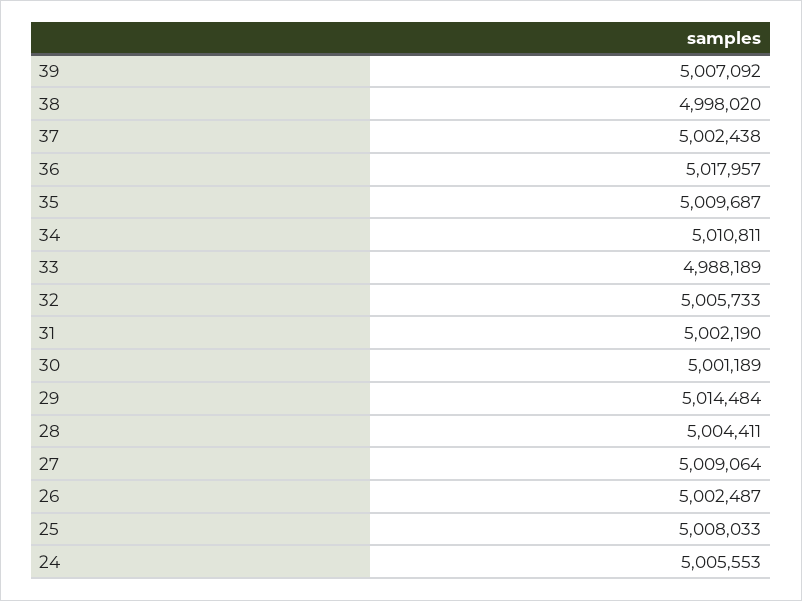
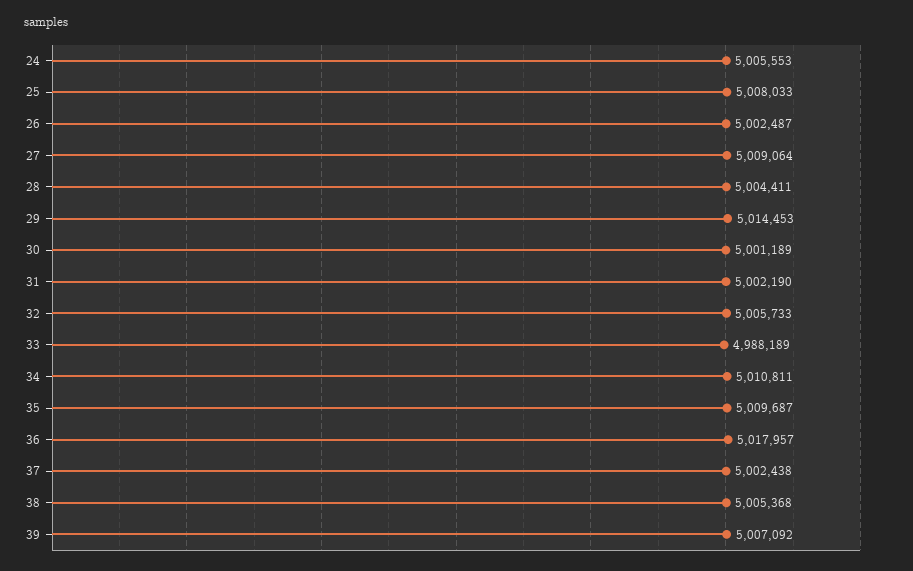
38: 4998020 -> 5005368
29: 5014484 -> 5014453

